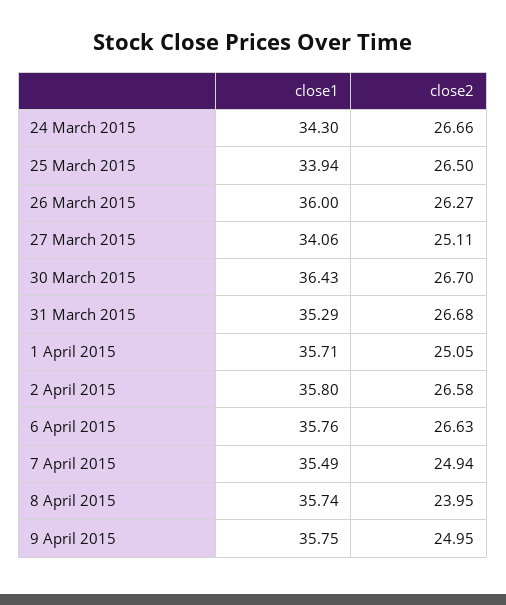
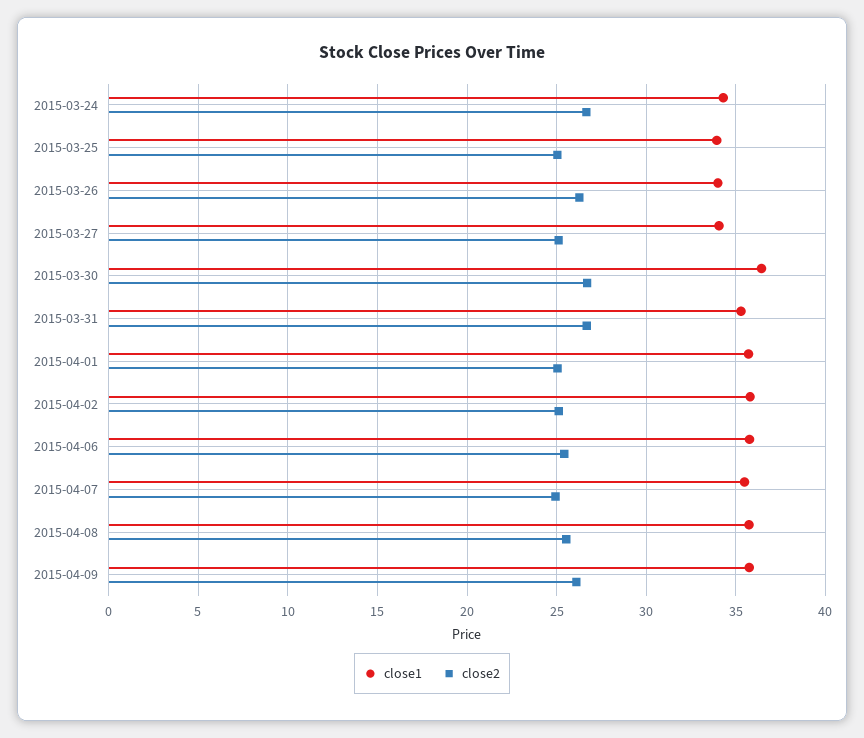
close2, 25 March 2015: 26.5 -> 25
close1, 26 March 2015: 36 -> 34
close2, 2 April 2015: 26.58 -> 25
close2, 6 April 2015: 26.63 -> 25.5
close2, 8 April 2015: 23.95 -> 25.5
close2, 9 April 2015: 24.95 -> 26

